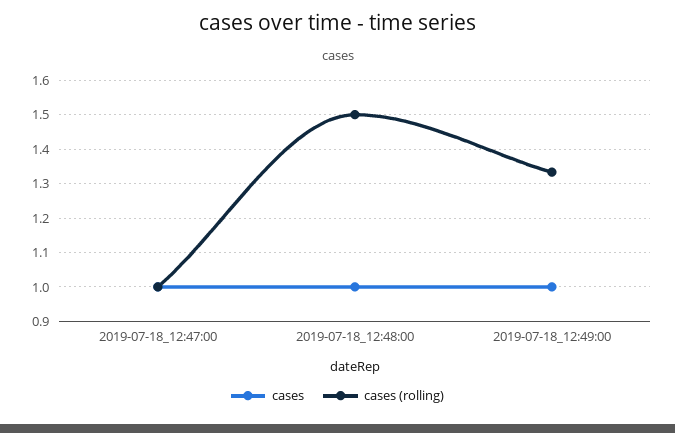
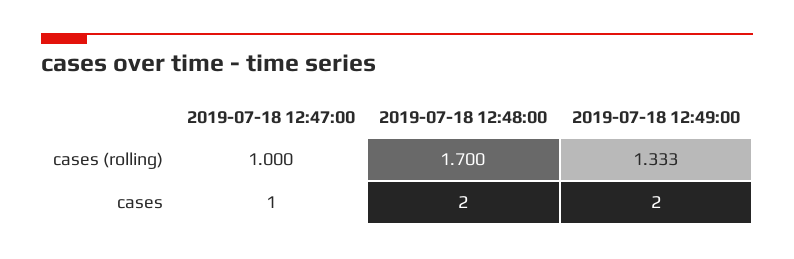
cases, 2019-07-18_12:48:00: 1 -> 2
cases (rolling), 2019-07-18_12:48:00: 1.5 -> 1.7
cases, 2019-07-18_12:49:00: 1 -> 2

